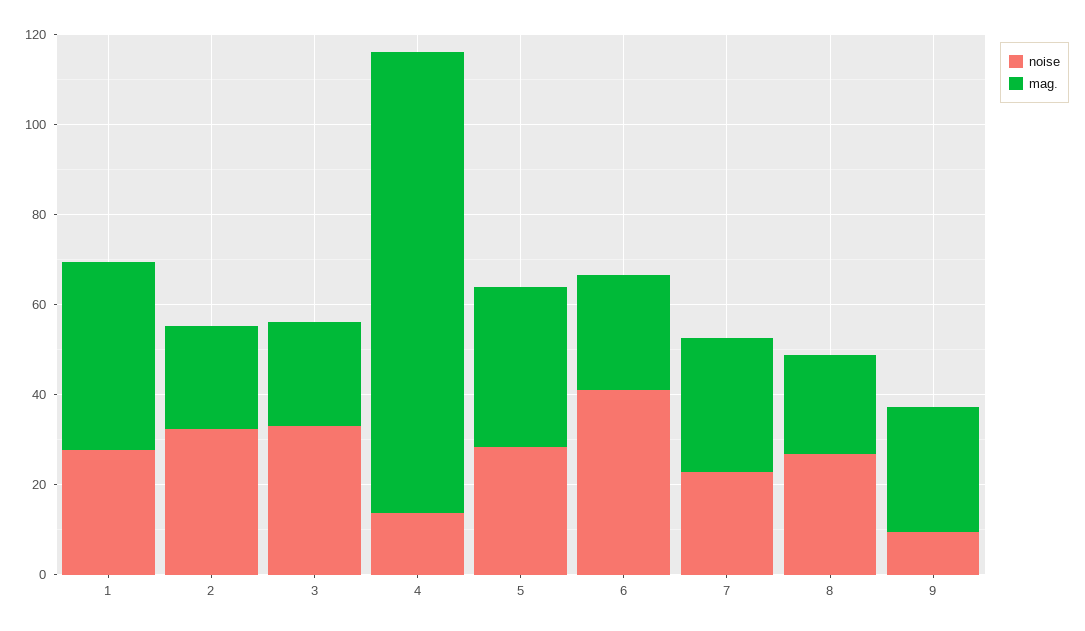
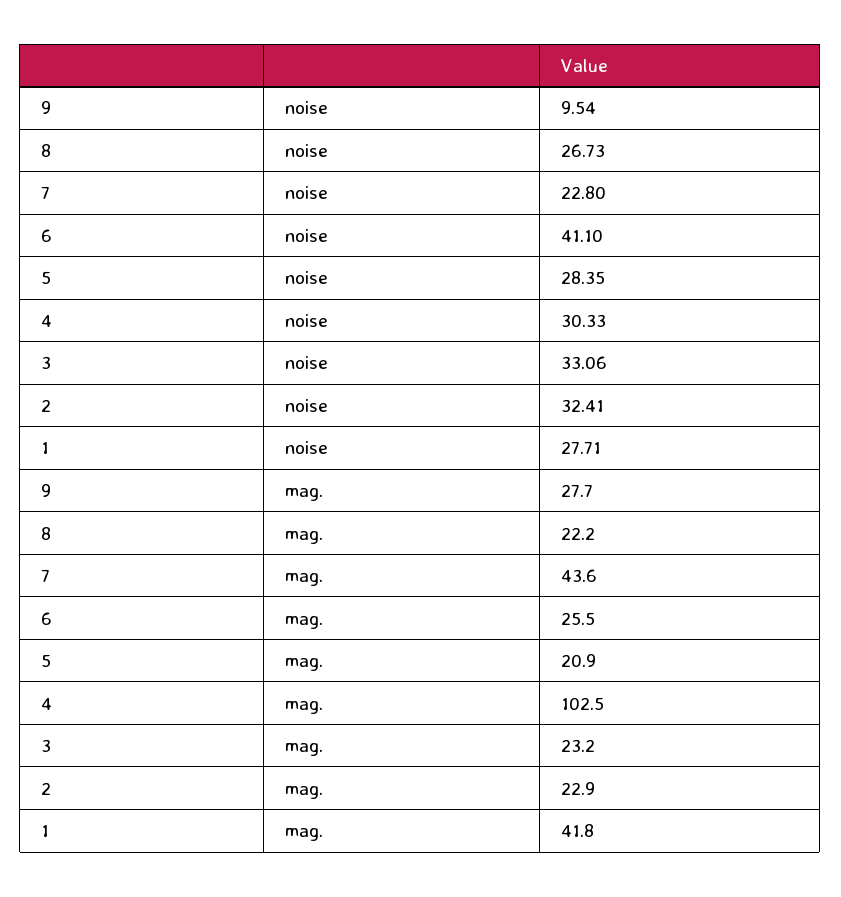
noise, 4: 15 -> 30.33
mag., 5: 35 -> 20.9
mag., 7: 30 -> 43.6

